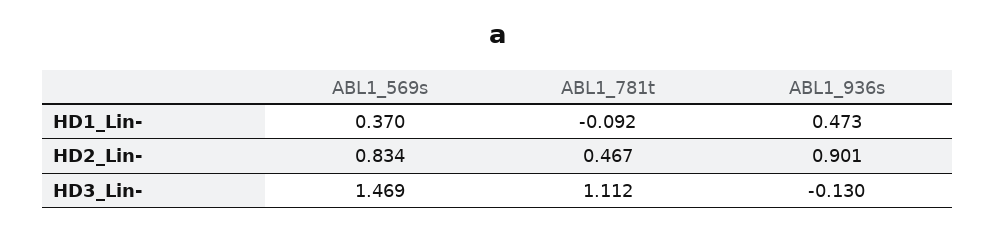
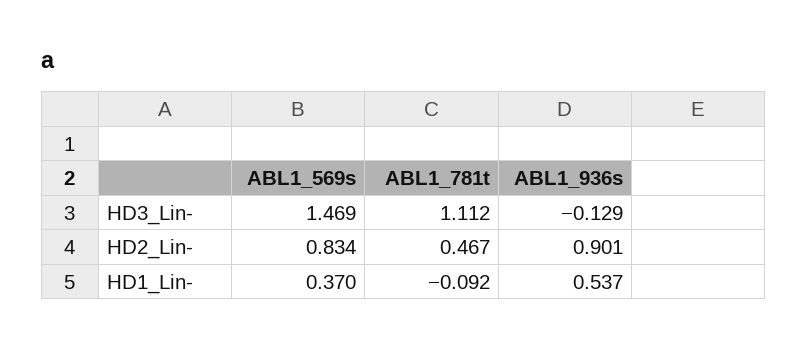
ABL1_936s, HD1_Lin-: 0.473 -> 0.537
ABL1_936s, HD3_Lin-: -0.13 -> -0.129

